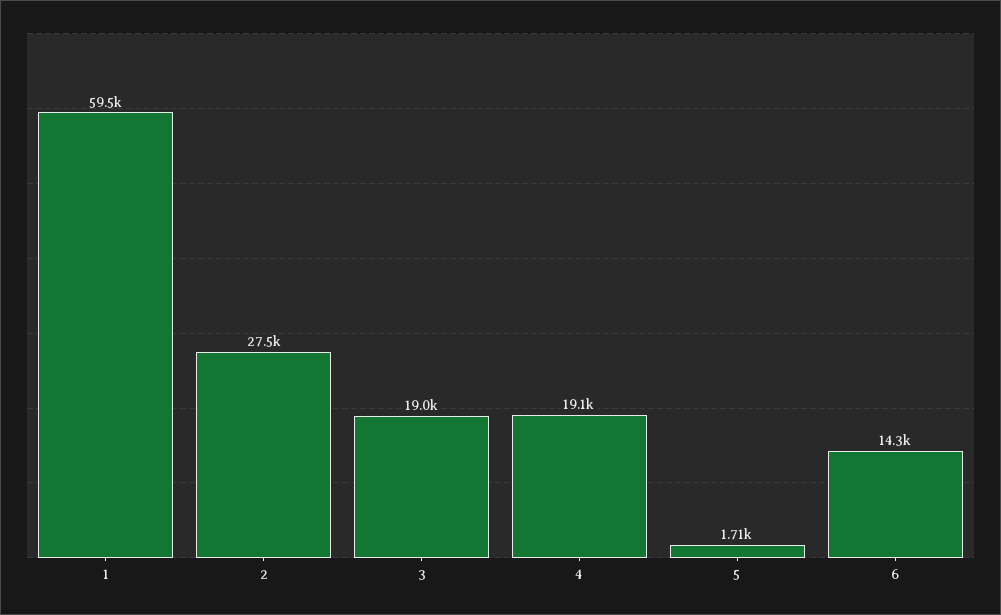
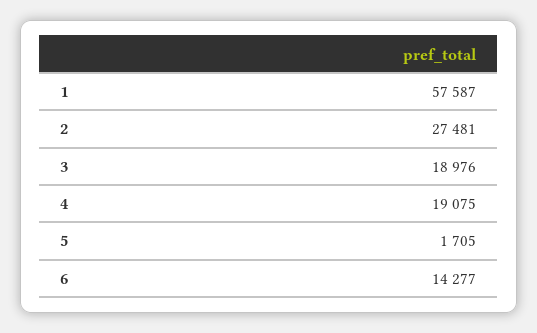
1: 59500 -> 57587

